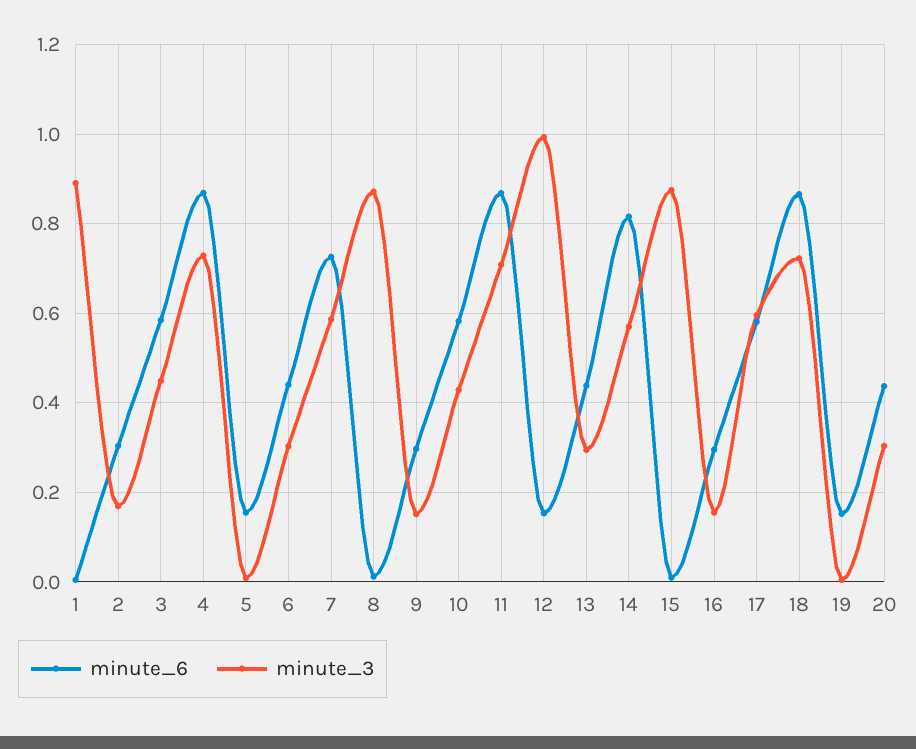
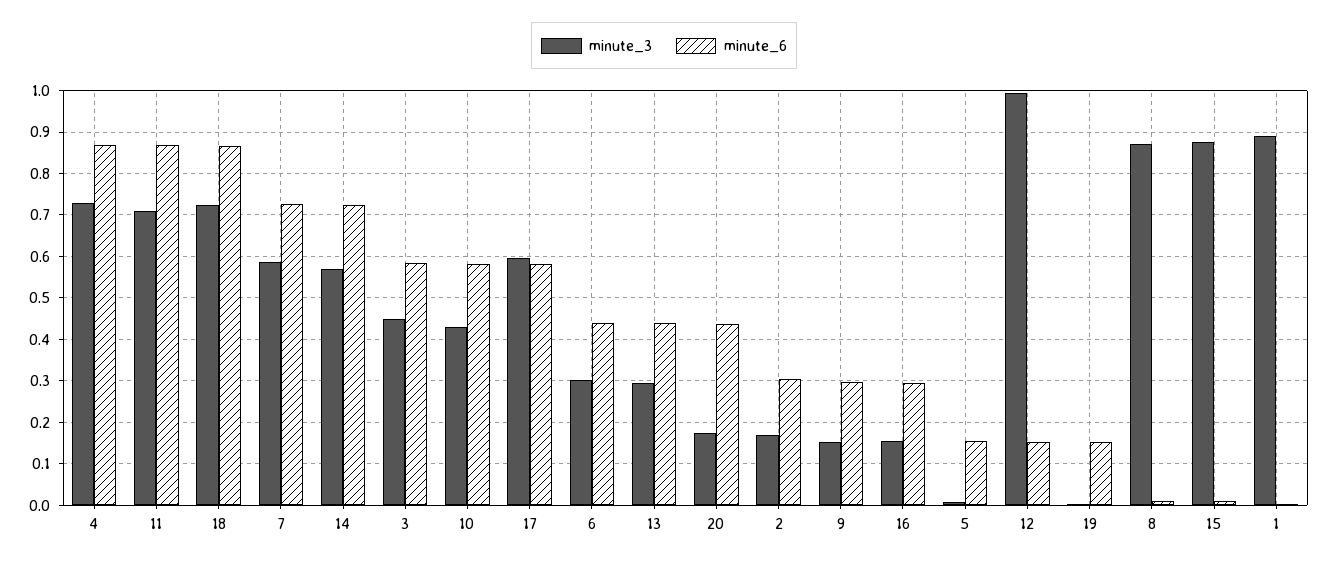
minute_6, 14: 0.82 -> 0.72
minute_3, 20: 0.3 -> 0.18

